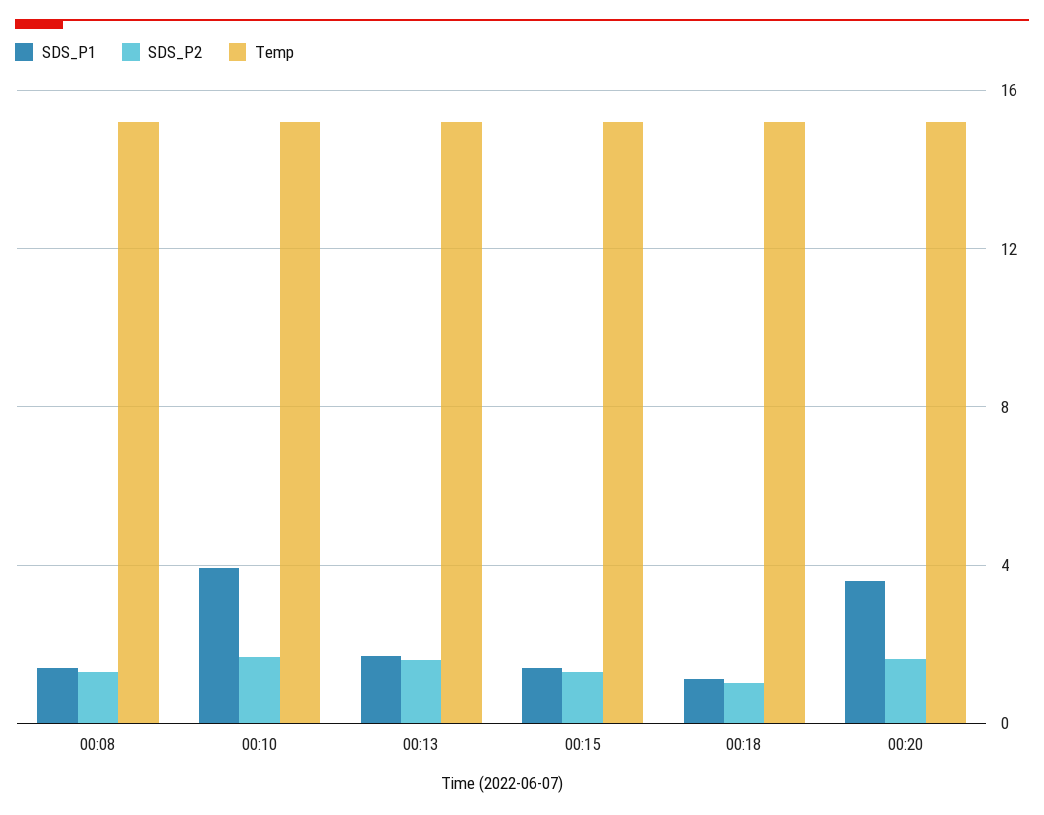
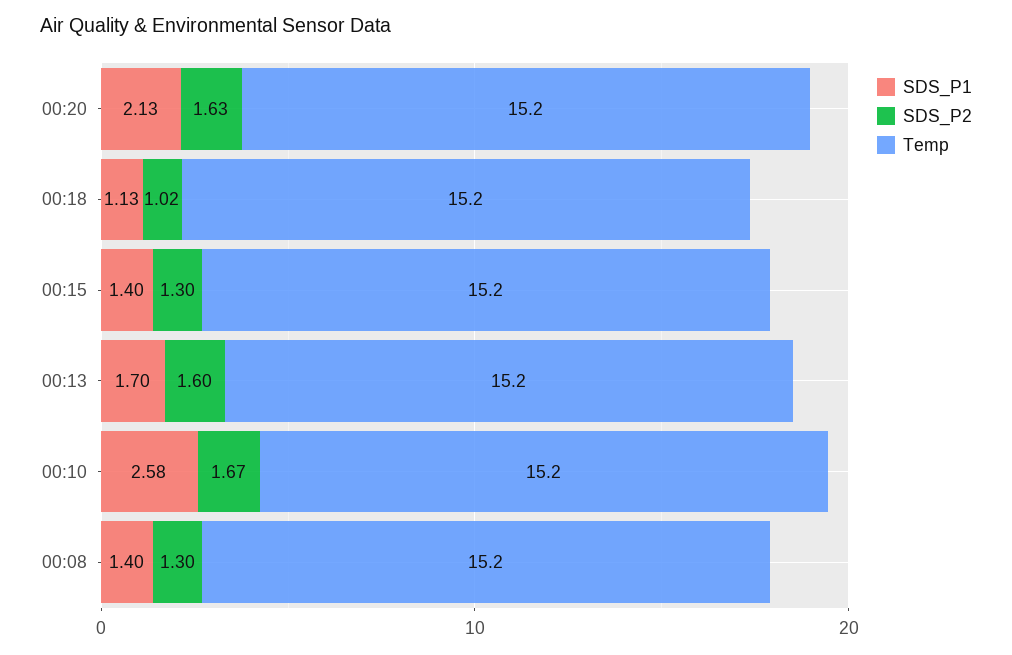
SDS_P1, 00:10: 4 -> 2.58
SDS_P1, 00:20: 3.5 -> 2.13

